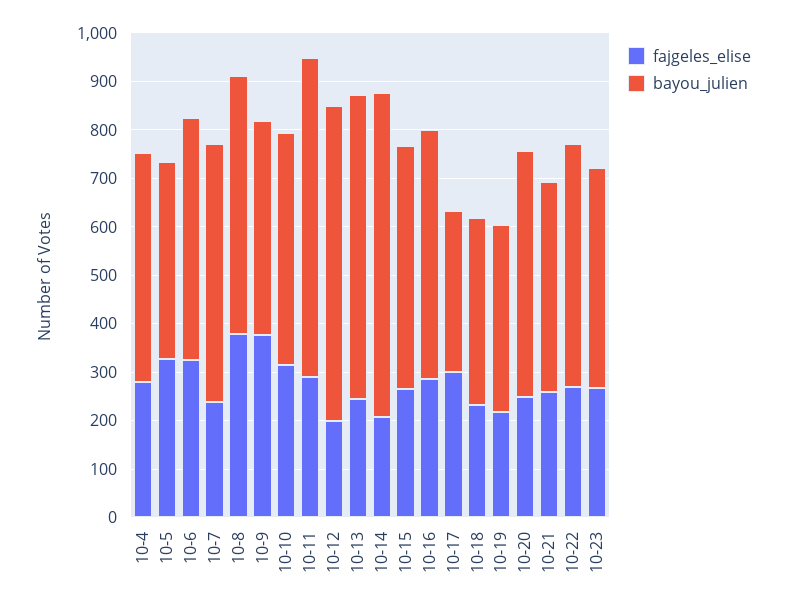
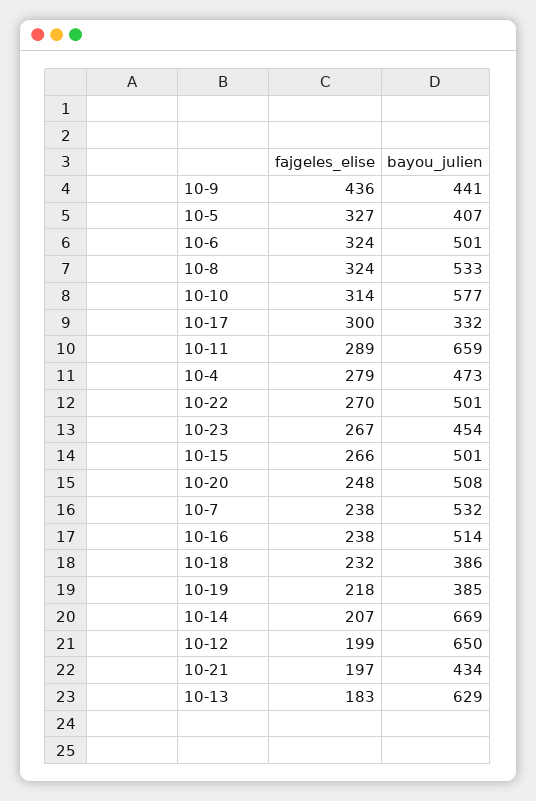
fajgeles_elise, 10-8: 380 -> 324
fajgeles_elise, 10-9: 380 -> 436
bayou_julien, 10-10: 480 -> 577
fajgeles_elise, 10-13: 240 -> 183
fajgeles_elise, 10-16: 280 -> 238
fajgeles_elise, 10-21: 260 -> 197

